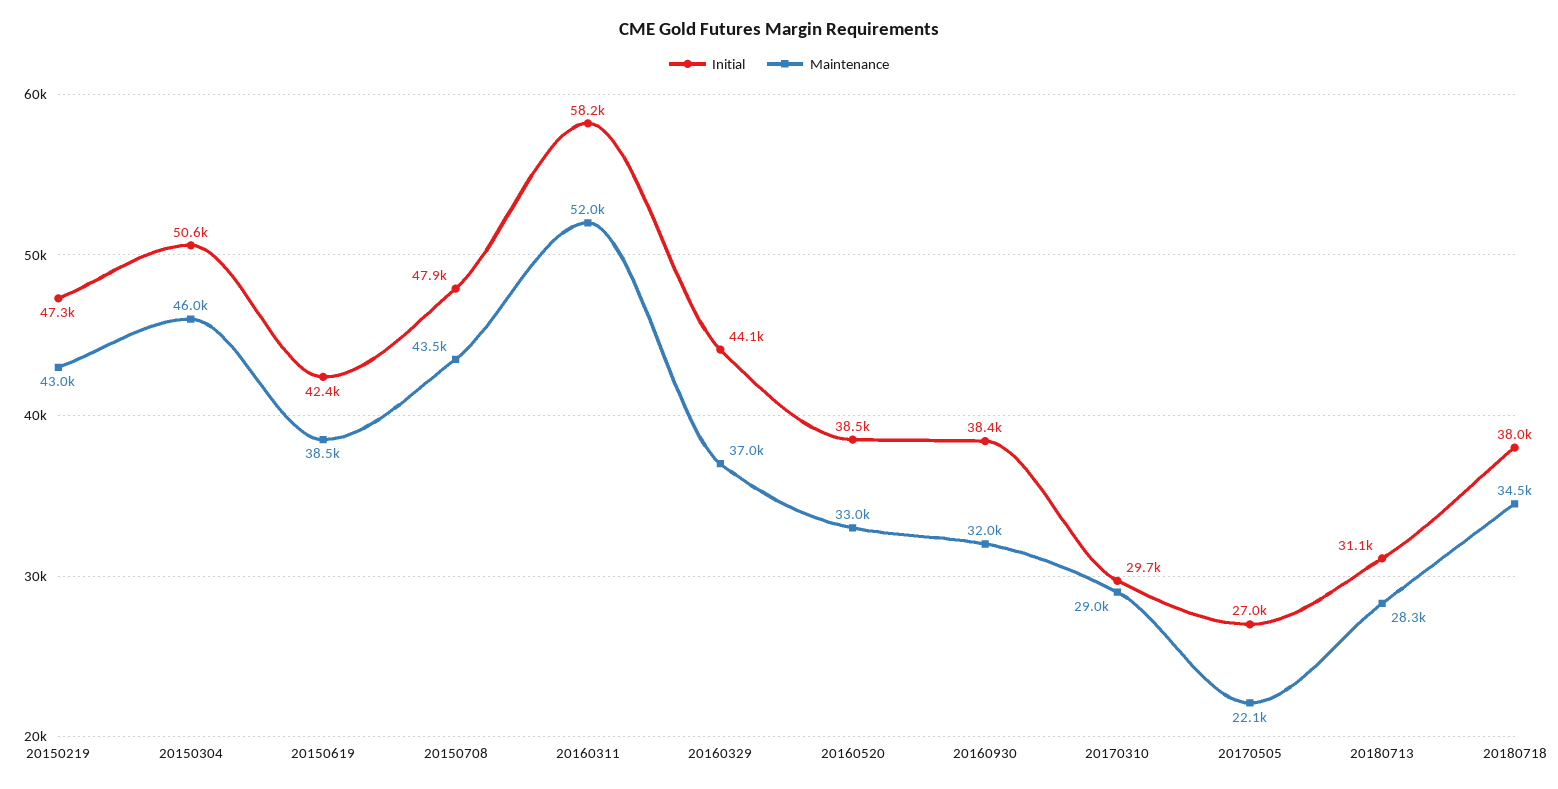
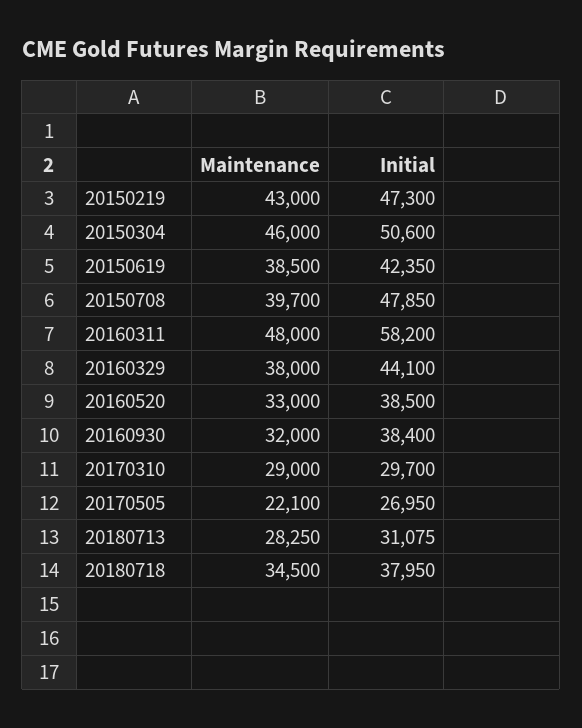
Maintenance, 20150708: 43500 -> 39700
Maintenance, 20160311: 52000 -> 48000
Maintenance, 20160329: 37000 -> 38000

